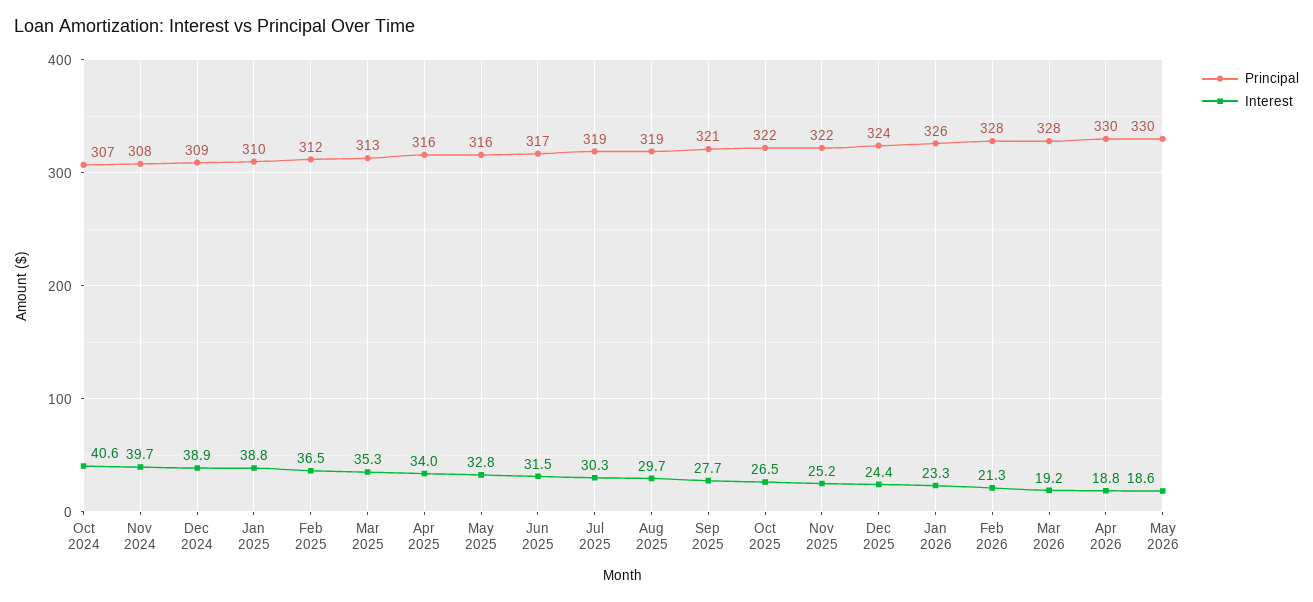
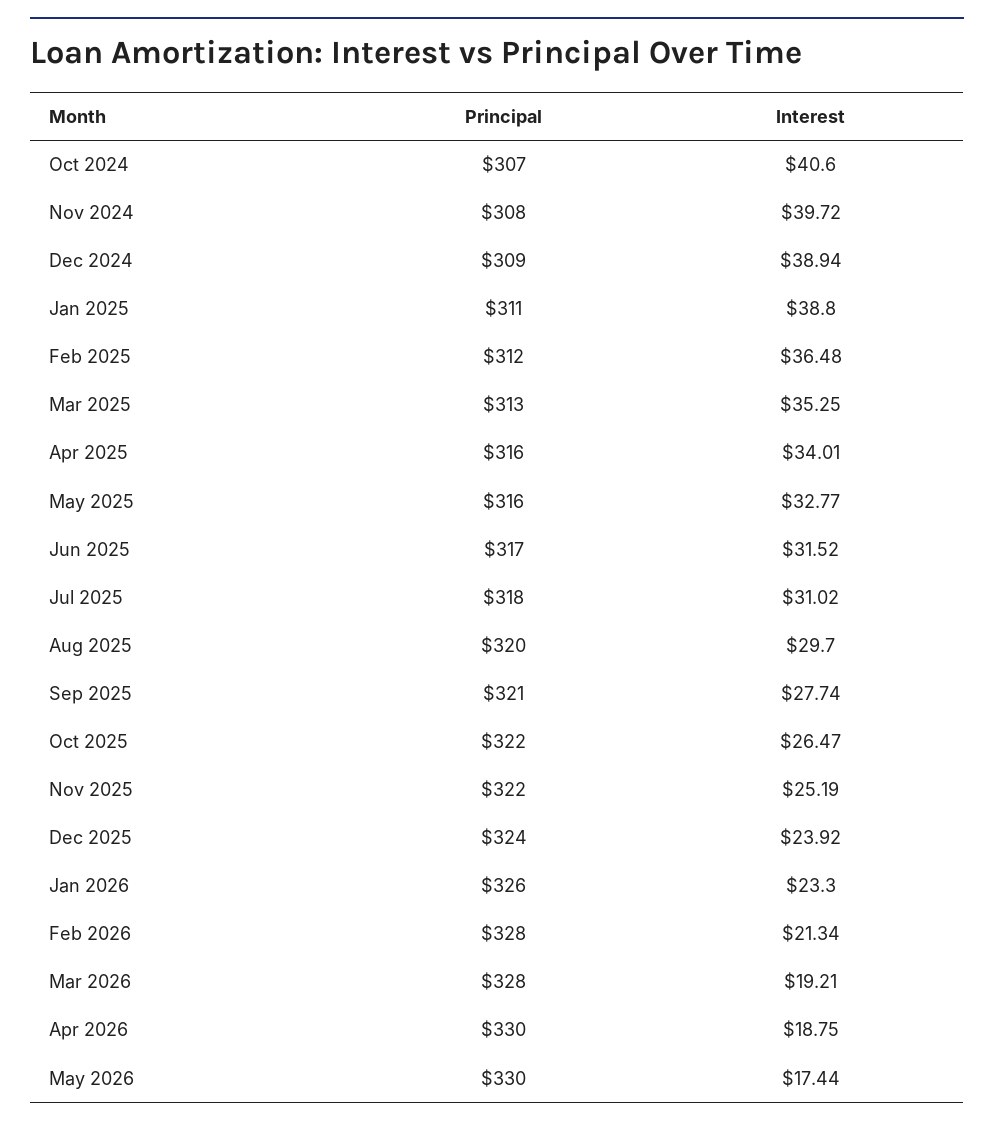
Principal, Jan 2025: 310 -> 311
Principal, Jul 2025: 319 -> 318
Interest, Jul 2025: 30.3 -> 31.02
Principal, Aug 2025: 319 -> 320
Interest, Dec 2025: 24.4 -> 23.92
Interest, May 2026: 18.6 -> 17.44

